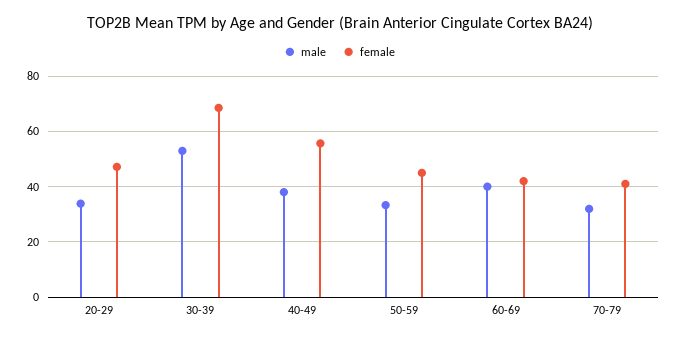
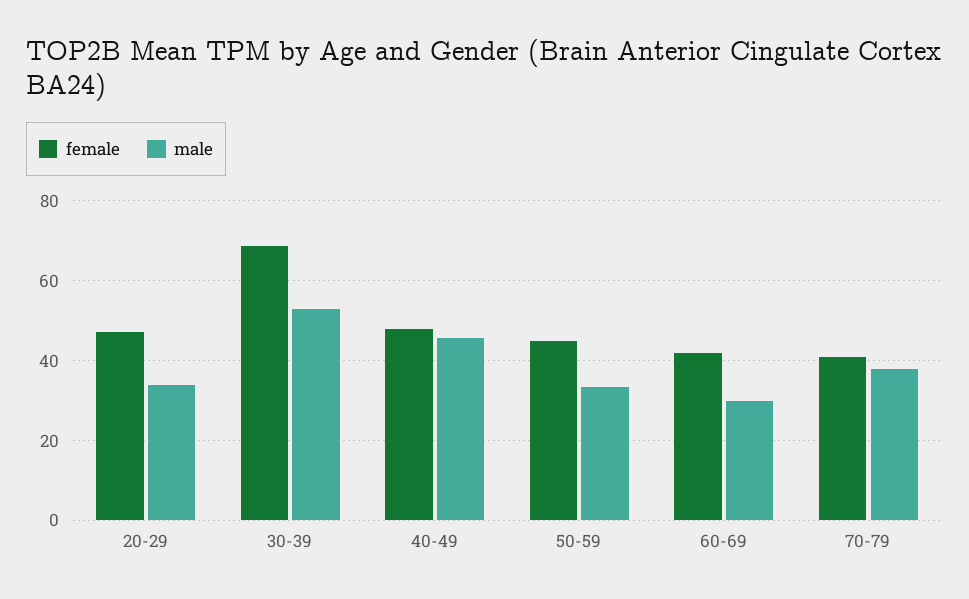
male, 40-49: 37.5 -> 46
female, 40-49: 55 -> 48
male, 60-69: 40 -> 30
male, 70-79: 32.5 -> 38

